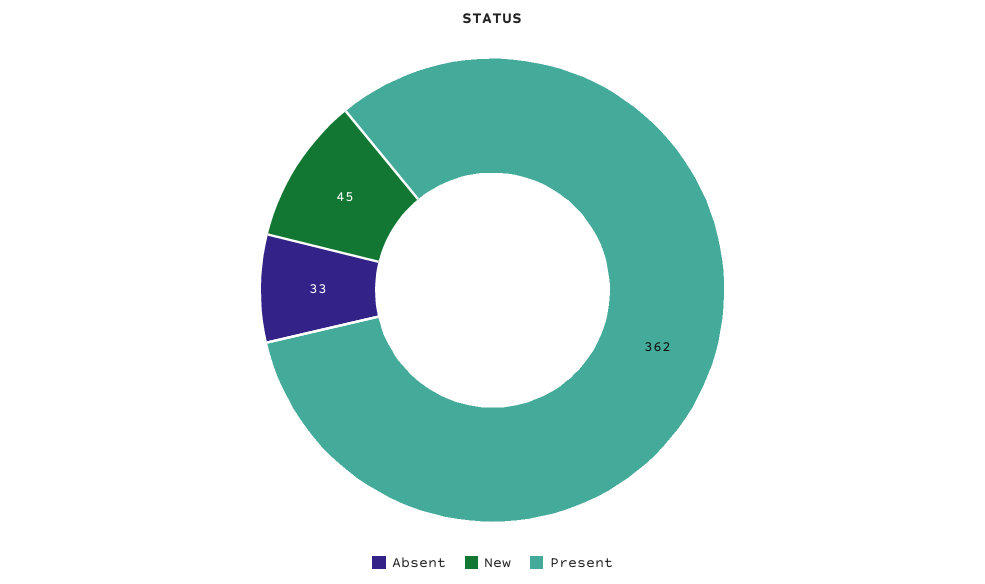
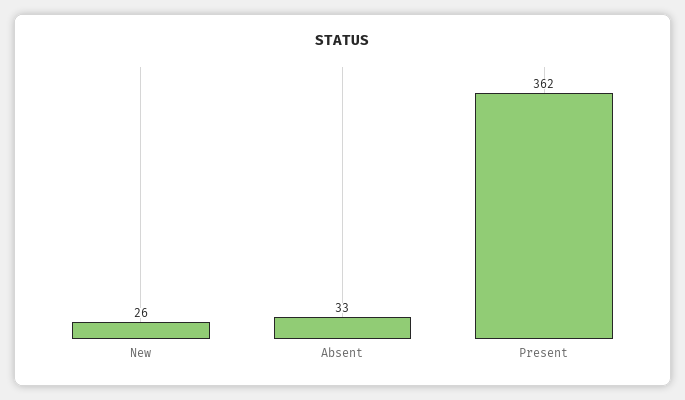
New: 45 -> 26

